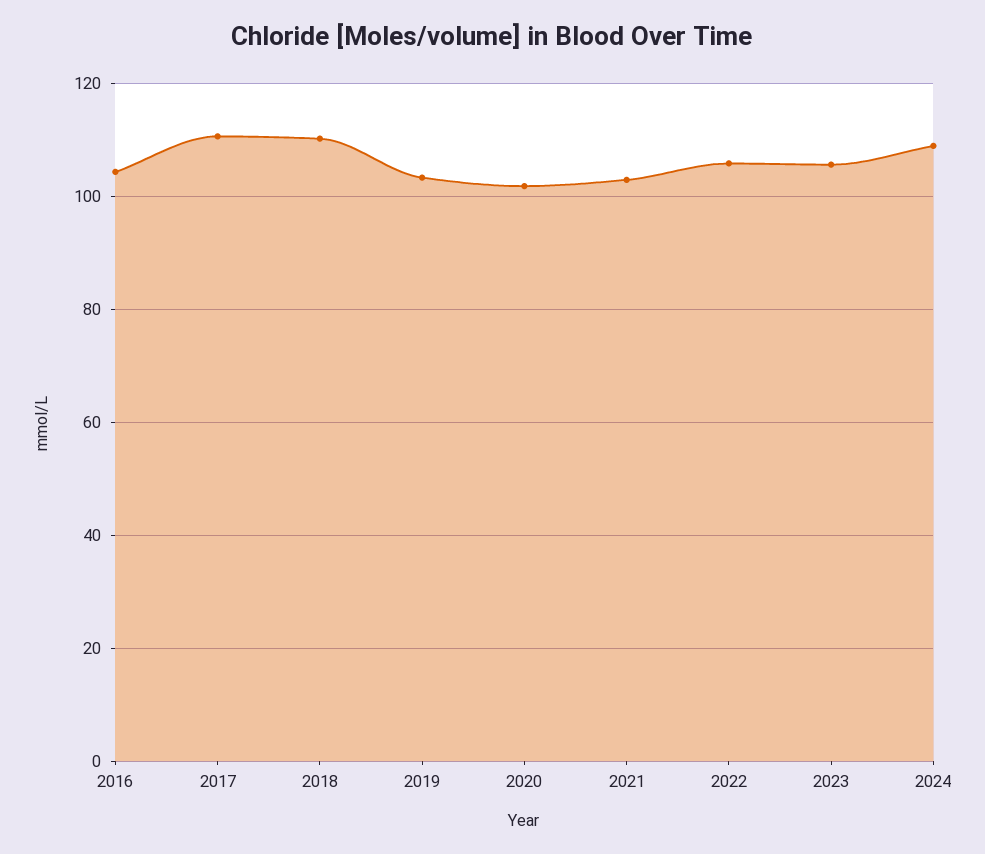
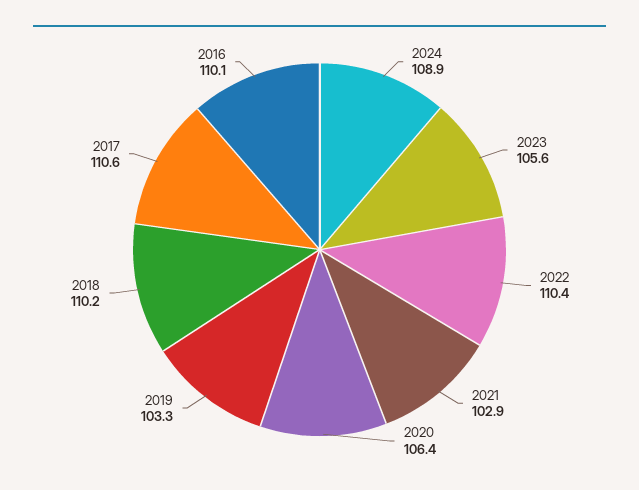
2016: 104 -> 110.1
2020: 102 -> 106.4
2022: 106 -> 110.4

